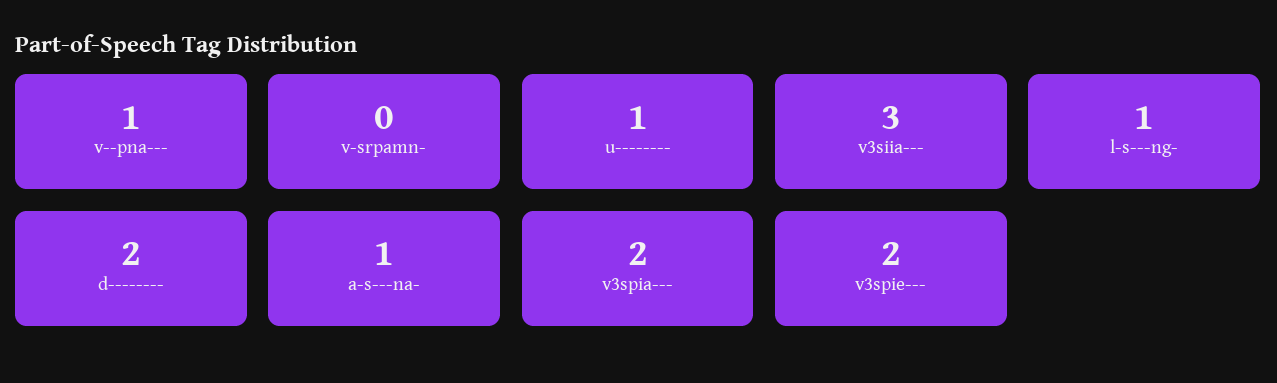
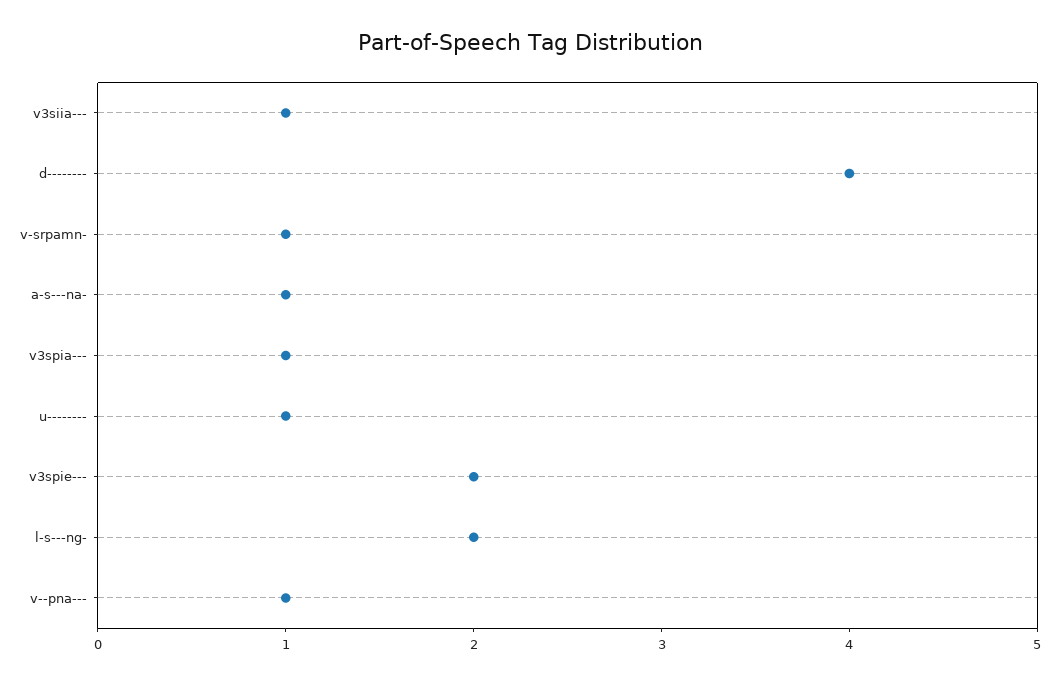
v-srpamn-: 0 -> 1
v3siia---: 3 -> 1
l-s---ng-: 1 -> 2
d--------: 2 -> 4
v3spia---: 2 -> 1

